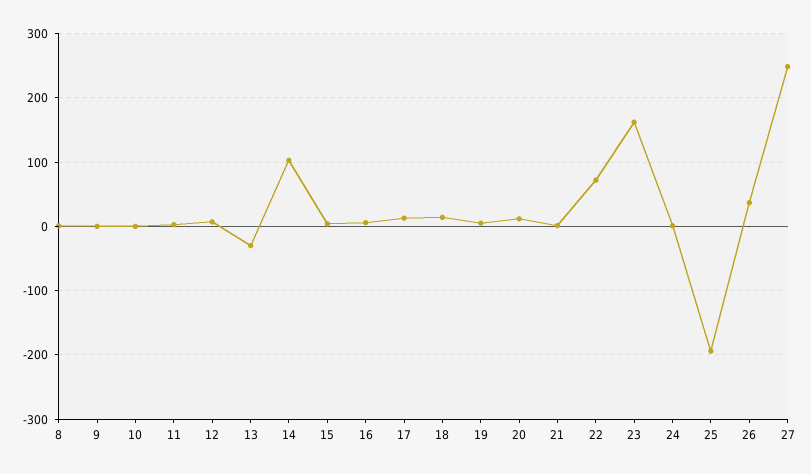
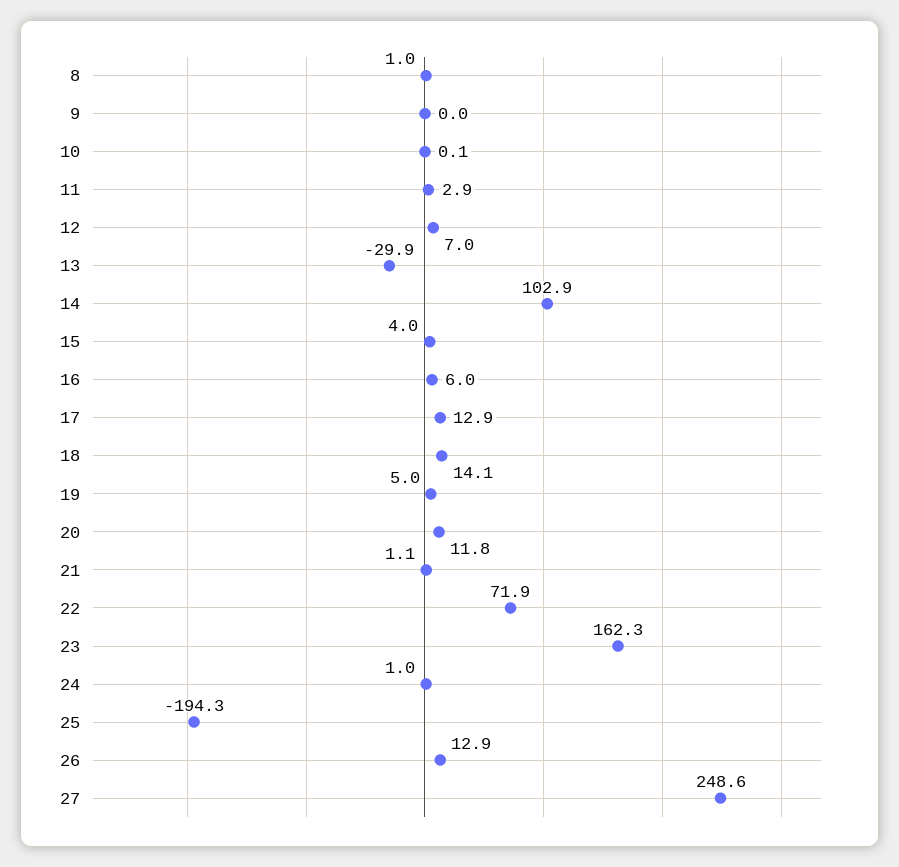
26: 40 -> 12.9

